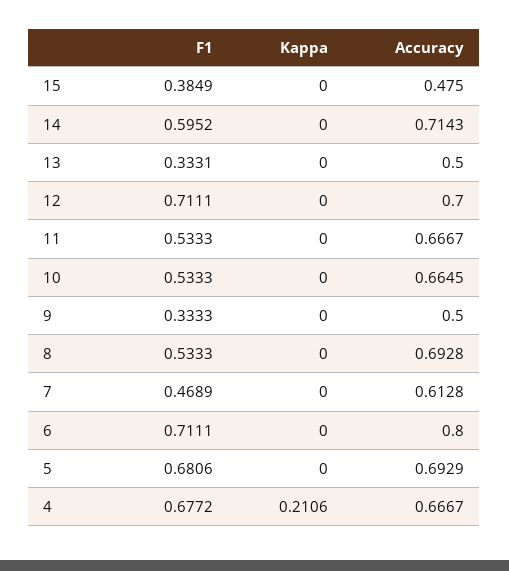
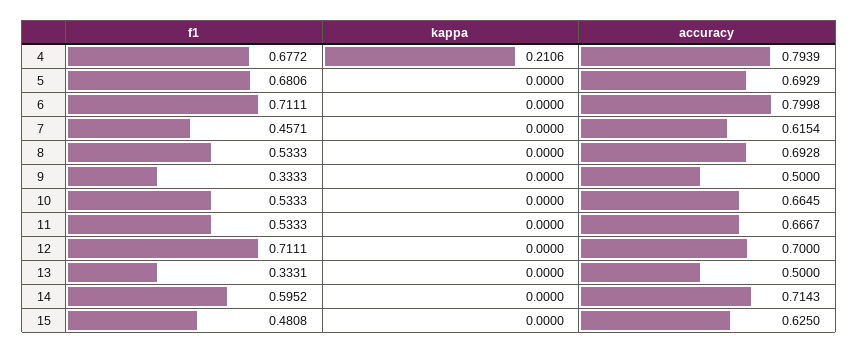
F1, 15: 0.3849 -> 0.4808
Accuracy, 15: 0.475 -> 0.625
F1, 7: 0.4689 -> 0.4571
Accuracy, 7: 0.6128 -> 0.6154
Accuracy, 6: 0.8 -> 0.7998
Accuracy, 4: 0.6667 -> 0.7939

